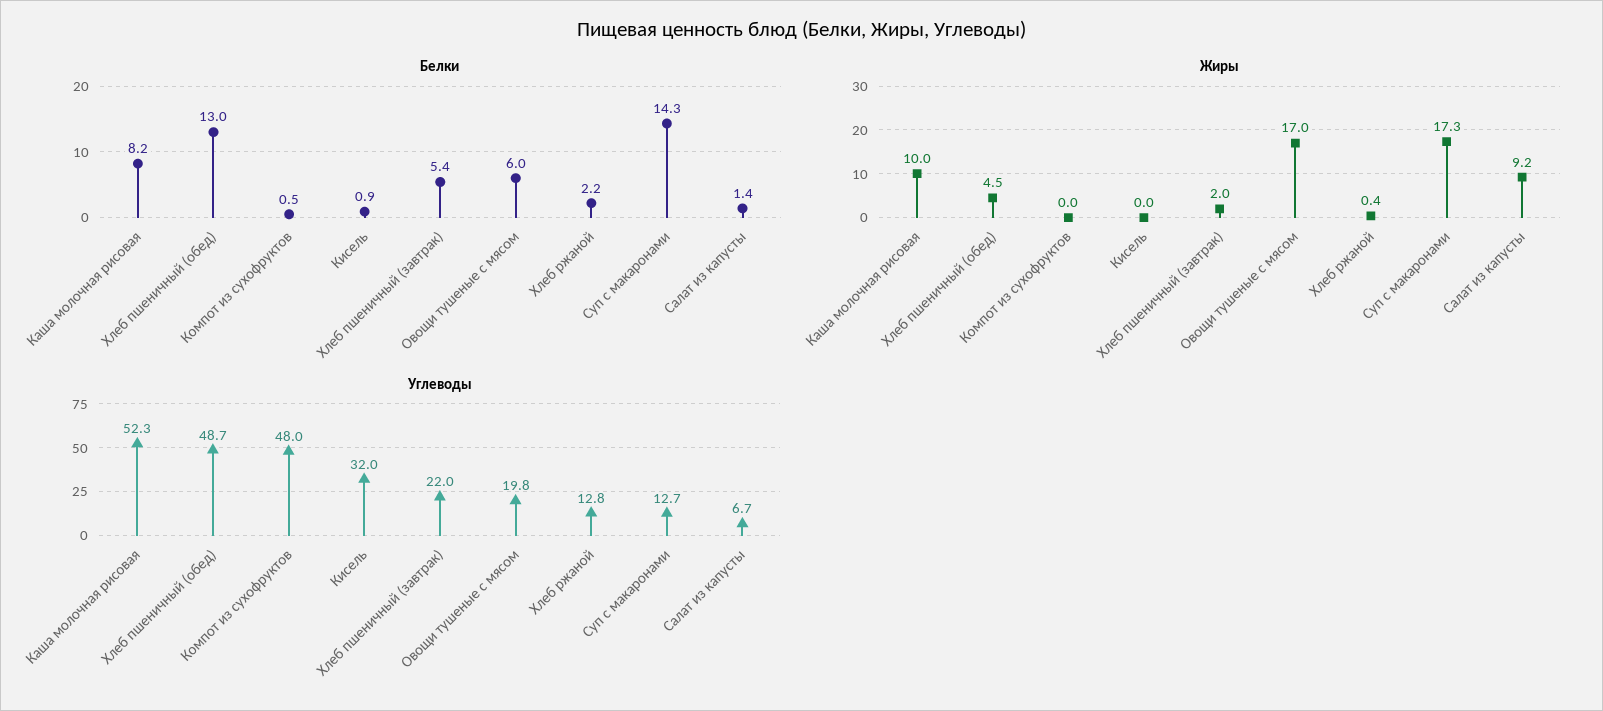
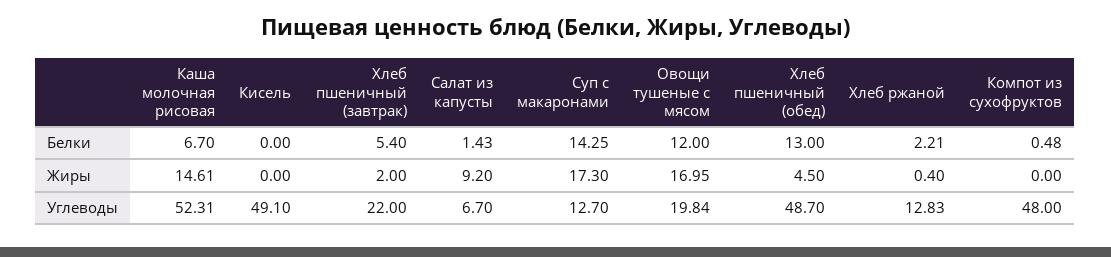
Белки, Каша молочная рисовая: 8.2 -> 6.7
Белки, Кисель: 0.9 -> 0
Белки, Овощи тушеные с мясом: 6 -> 12
Жиры, Каша молочная рисовая: 10 -> 14.61
Углеводы, Кисель: 32 -> 49.1

